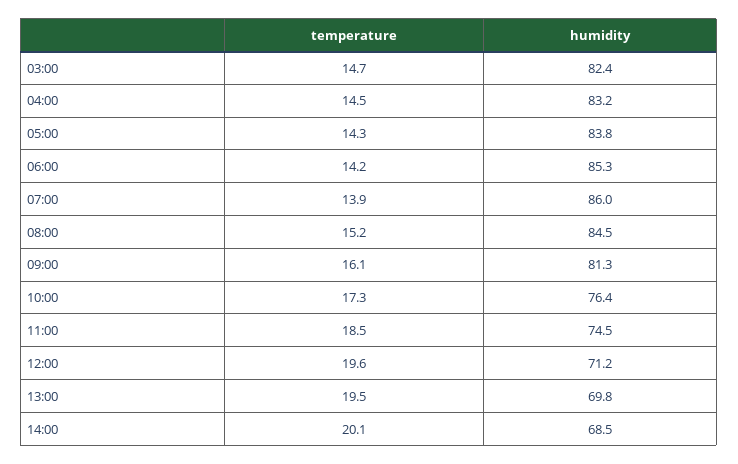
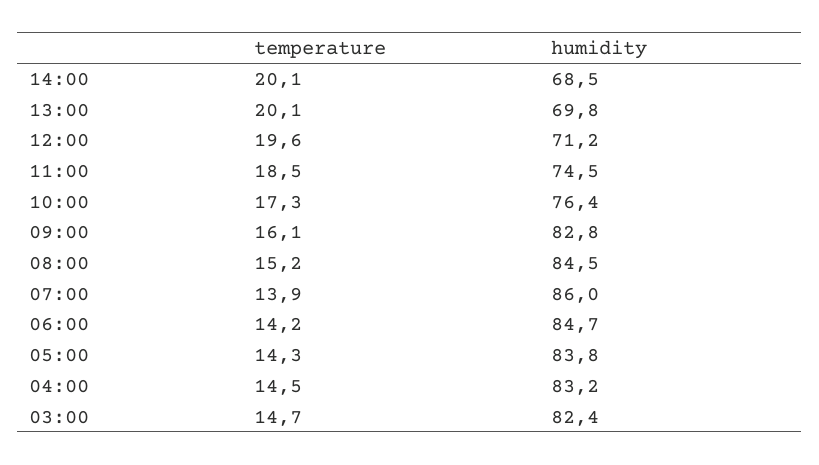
humidity, 06:00: 85.3 -> 84.7
humidity, 09:00: 81.3 -> 82.8
temperature, 13:00: 19.5 -> 20.1

